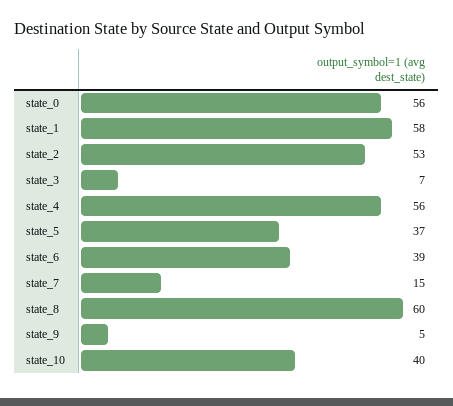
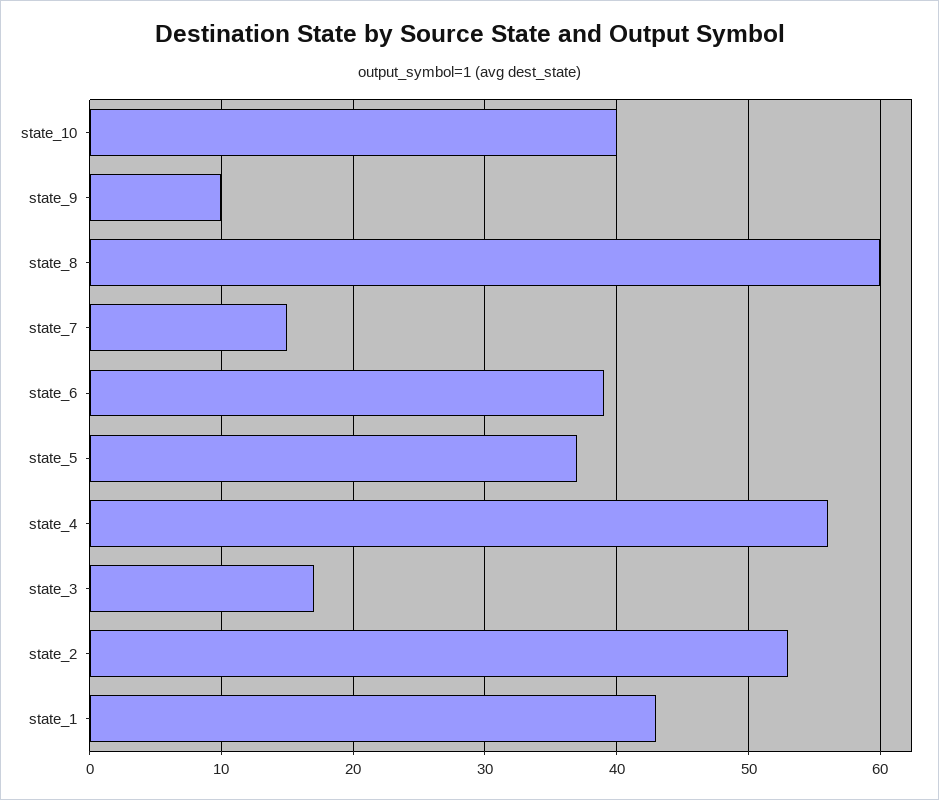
state_0: 56 -> none
state_1: 58 -> 43
state_3: 7 -> 17
state_9: 5 -> 10

